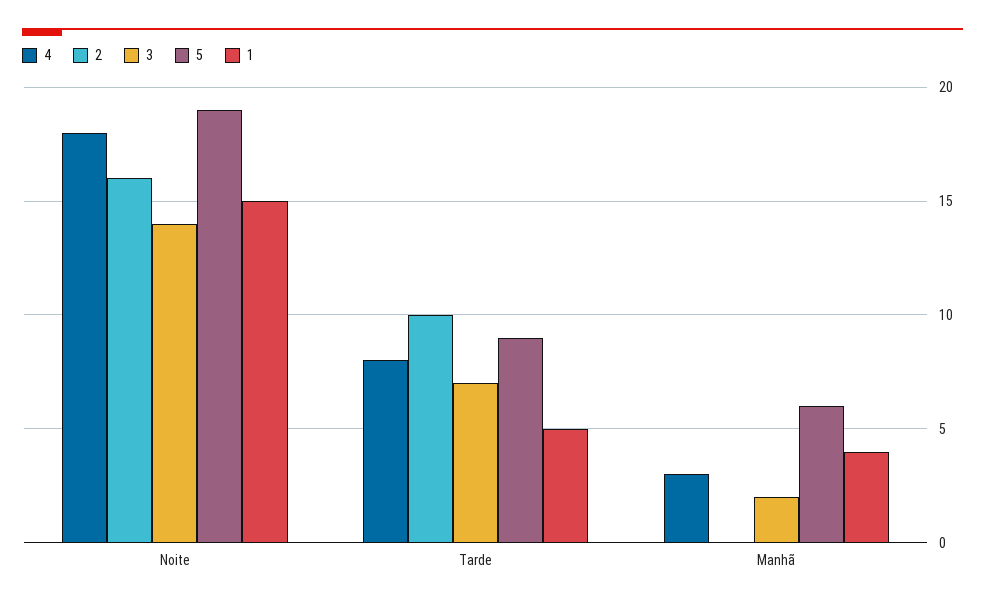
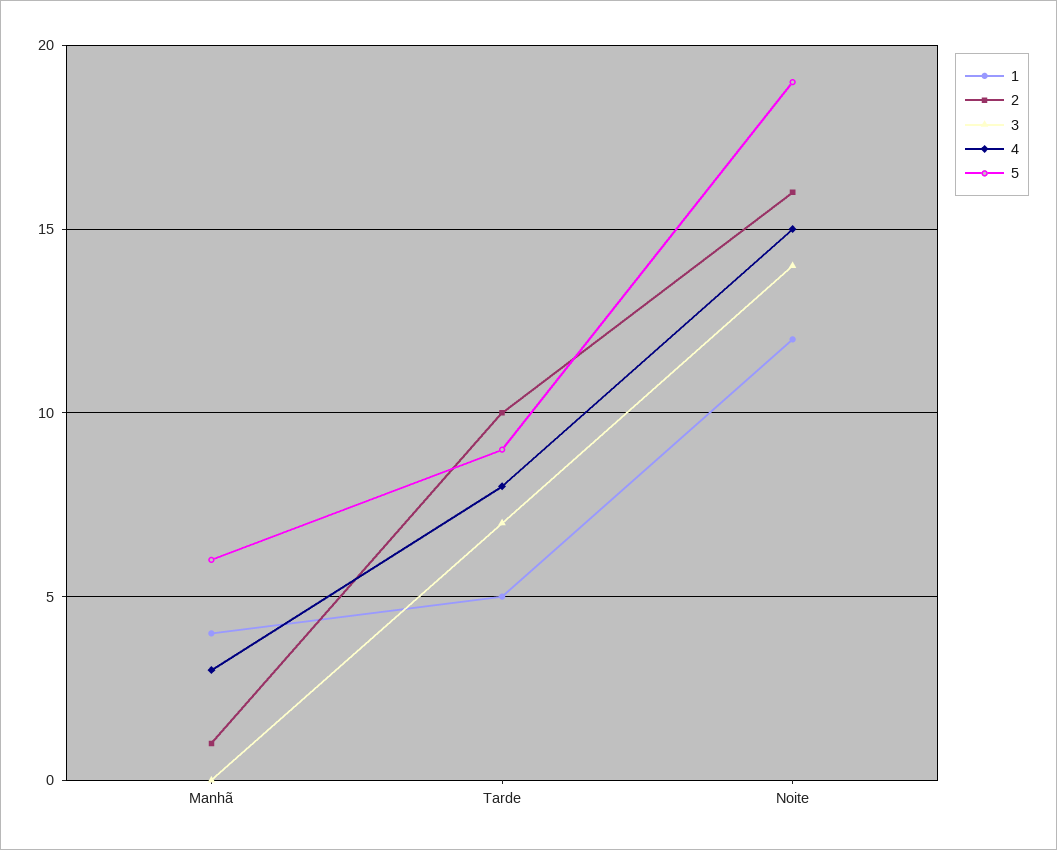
4, Noite: 18 -> 15
1, Noite: 15 -> 12
2, Manhã: 0 -> 1
3, Manhã: 2 -> 0

